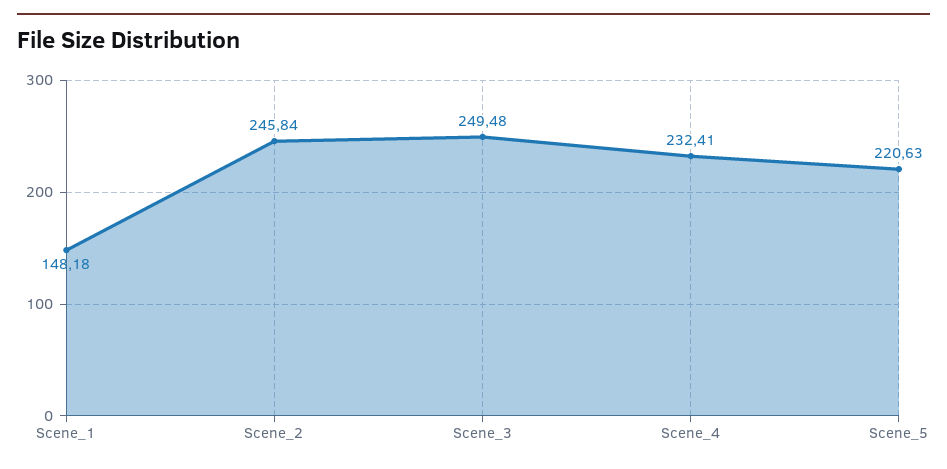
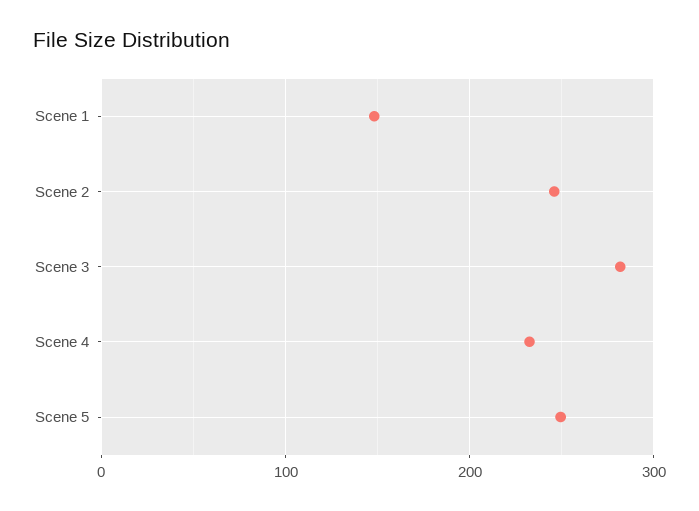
Scene_3: 249.48 -> 280
Scene_5: 220.63 -> 250

